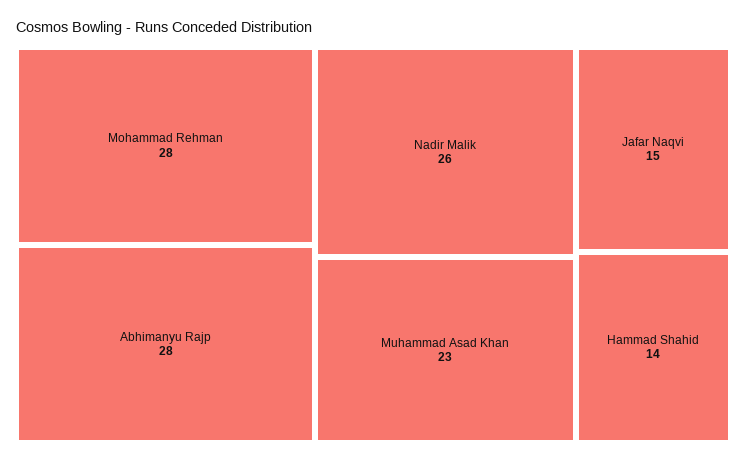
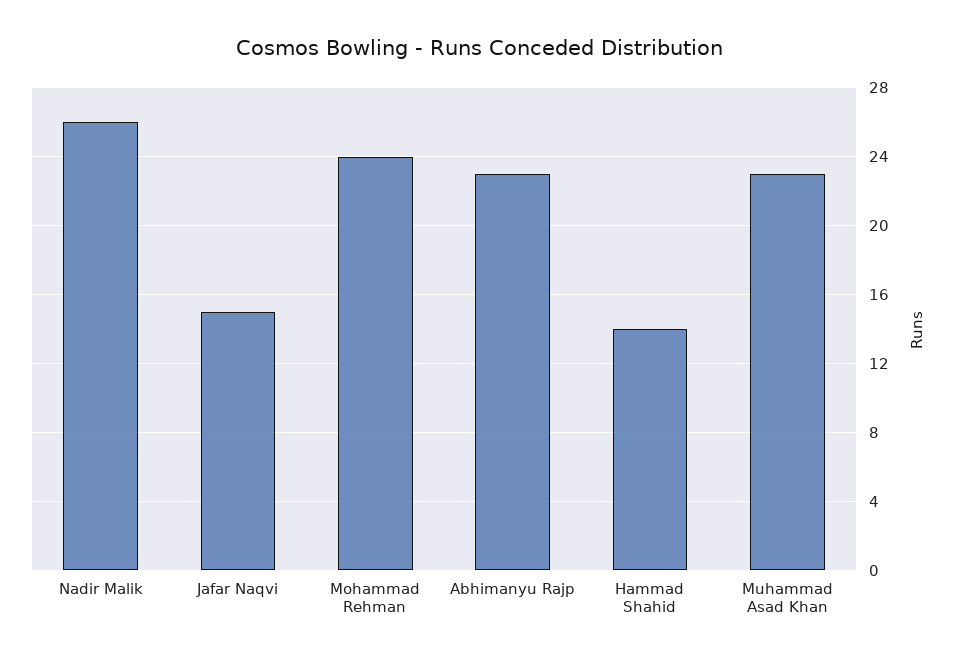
Mohammad Rehman: 28 -> 24
Abhimanyu Rajp: 28 -> 23

